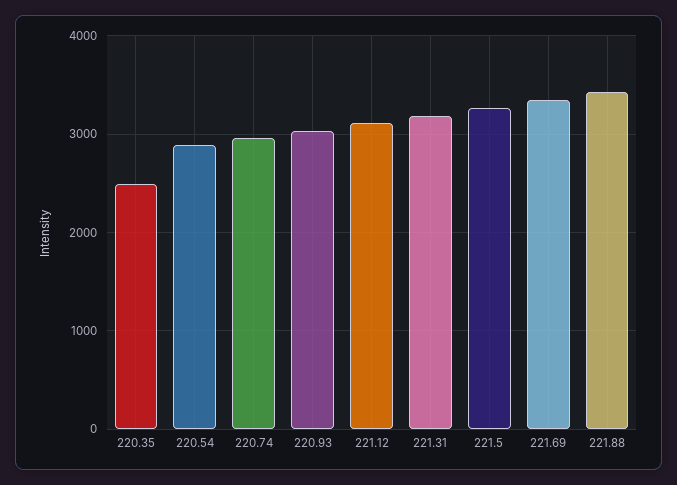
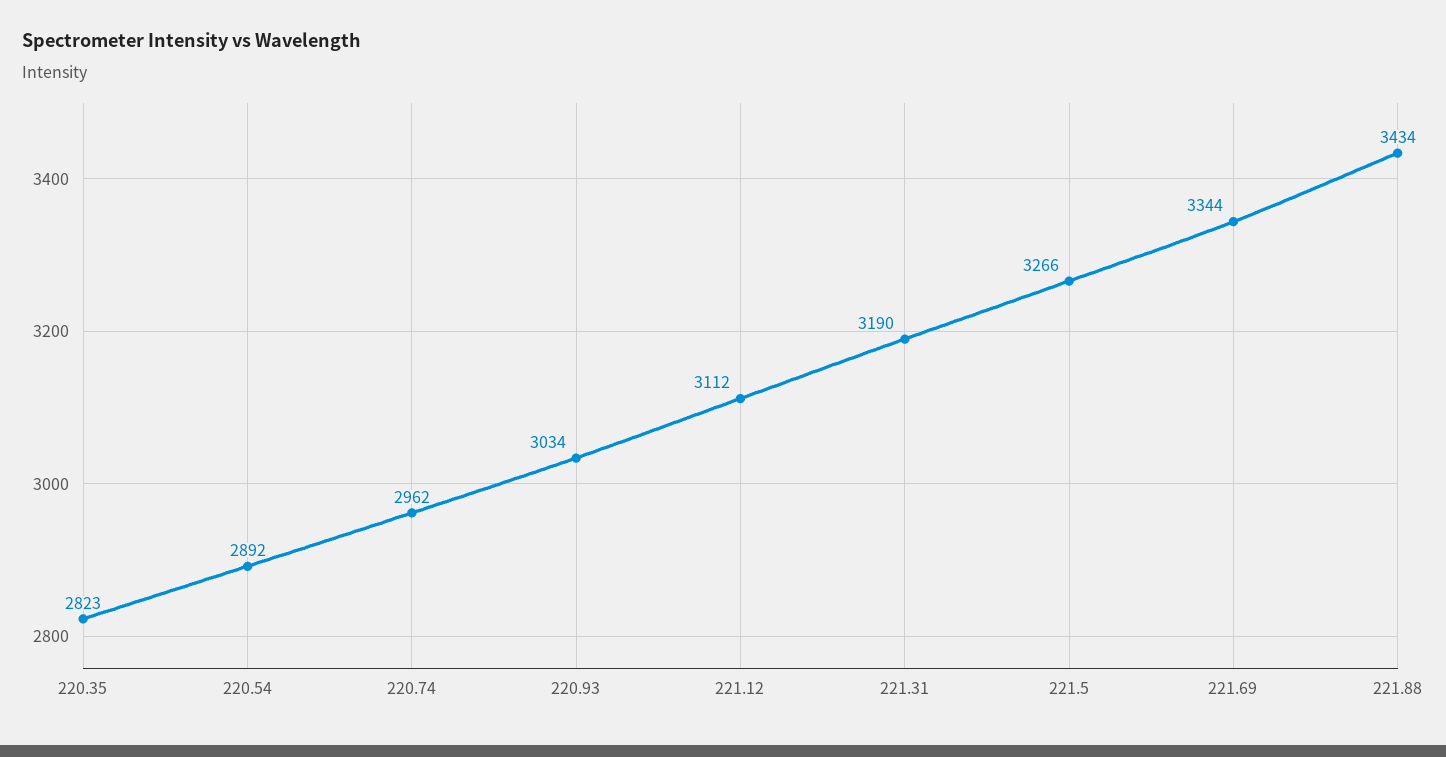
220.35: 2500 -> 2823

